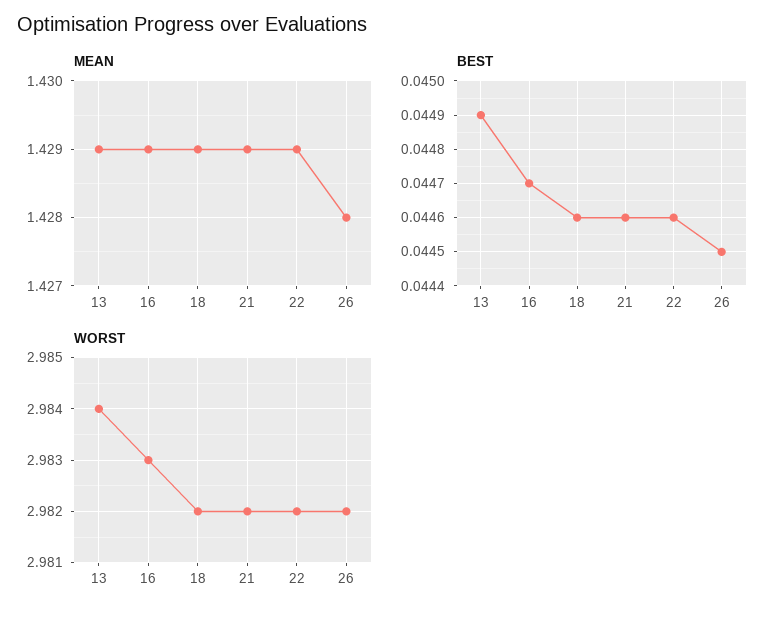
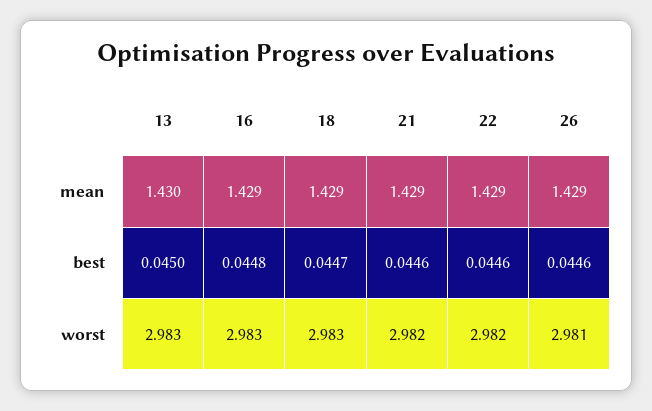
MEAN, 13: 1.429 -> 1.43
MEAN, 26: 1.428 -> 1.429
BEST, 13: 0.0449 -> 0.045
BEST, 16: 0.0447 -> 0.0448
BEST, 18: 0.0446 -> 0.0447
BEST, 26: 0.0445 -> 0.0446
WORST, 13: 2.984 -> 2.983
WORST, 18: 2.982 -> 2.983
WORST, 26: 2.982 -> 2.981

